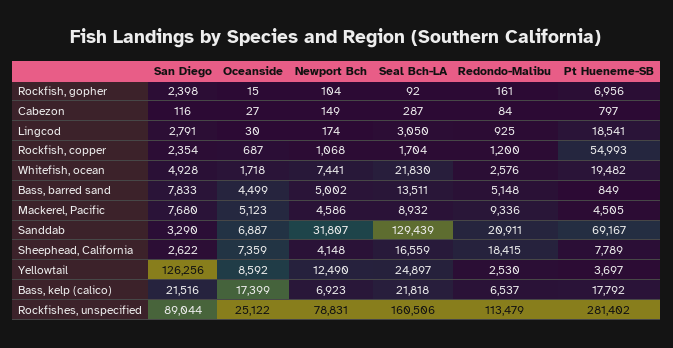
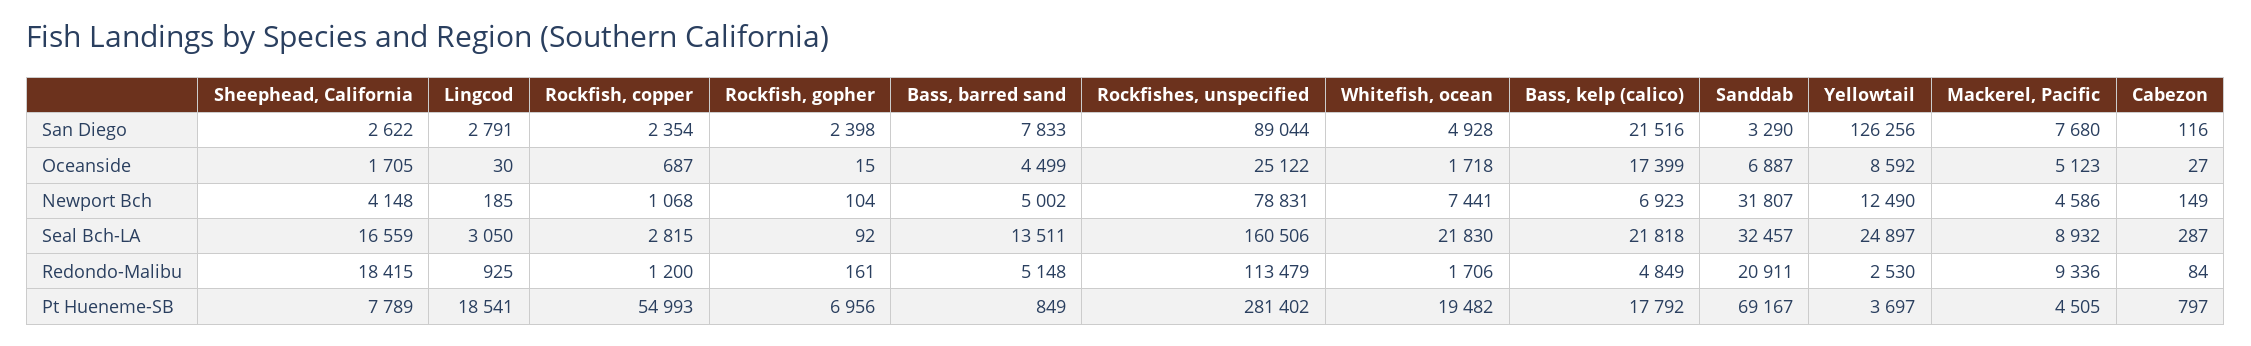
Newport Bch, Lingcod: 174 -> 185
Seal Bch-LA, Rockfish, copper: 1704 -> 2815
Redondo-Malibu, Whitefish, ocean: 2576 -> 1706
Seal Bch-LA, Sanddab: 129439 -> 32457
Oceanside, Sheephead, California: 7359 -> 1705
Redondo-Malibu, Bass, kelp (calico): 6537 -> 4849

